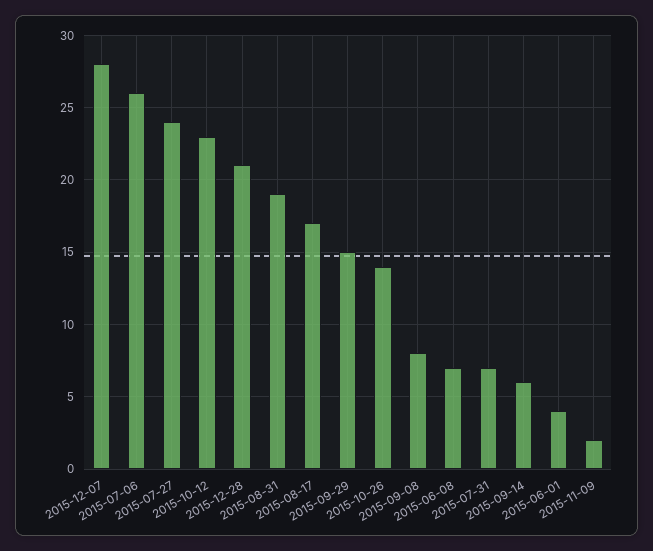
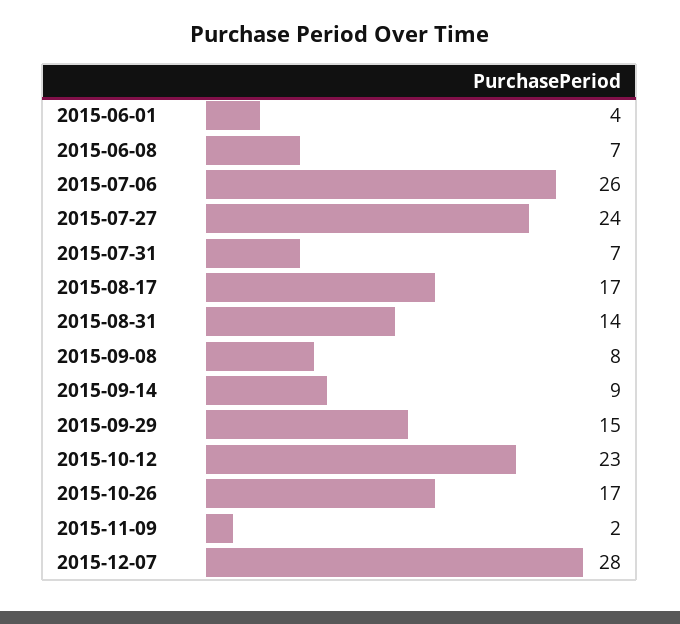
2015-12-28: 21 -> none
2015-08-31: 19 -> 14
2015-10-26: 14 -> 17
2015-09-14: 6 -> 9

